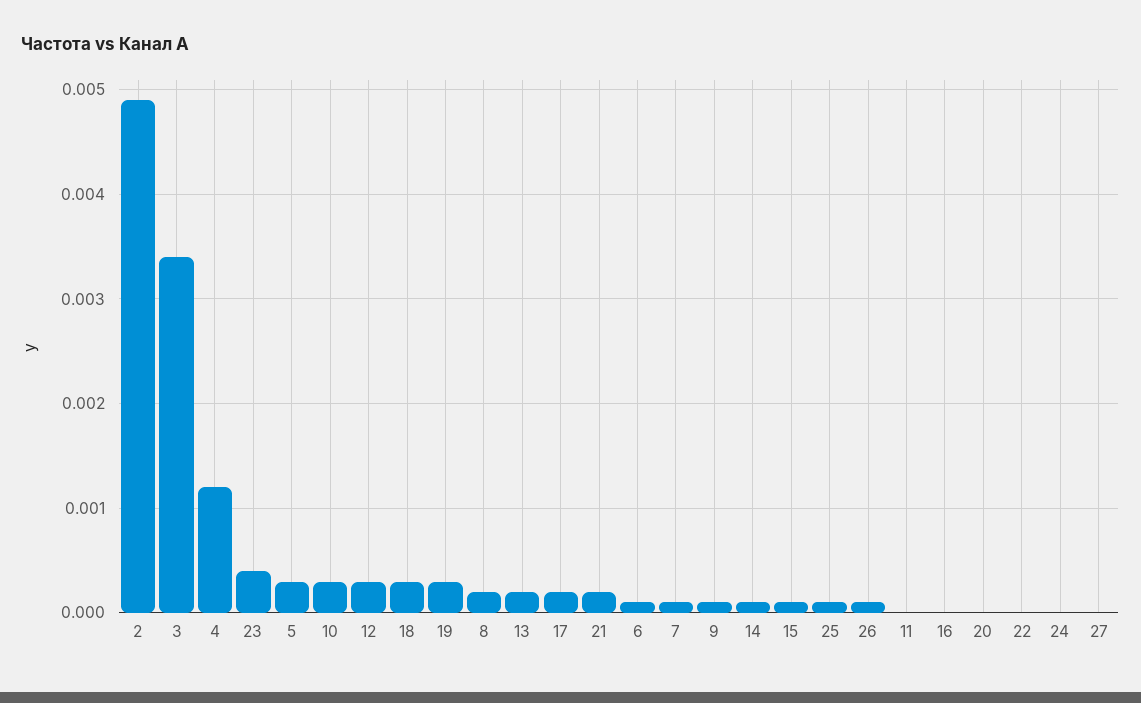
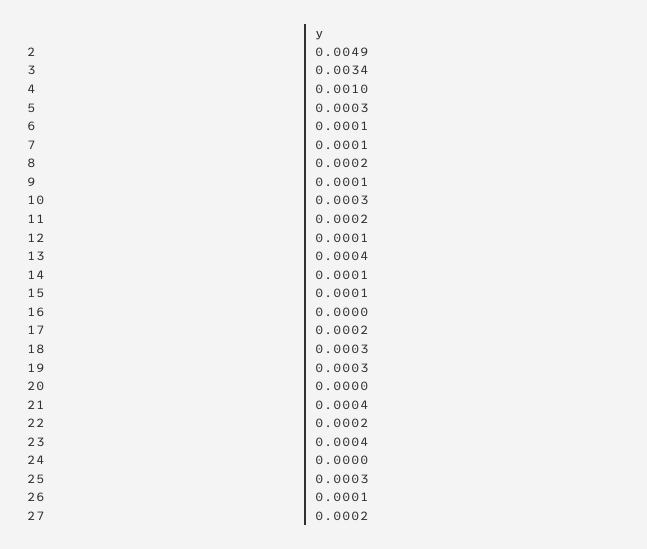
4: 0.0012 -> 0.001
12: 0.0003 -> 0.0001
13: 0.0002 -> 0.0004
21: 0.0002 -> 0.0004
25: 0.0001 -> 0.0003
11: 0 -> 0.0002
22: 0 -> 0.0002
27: 0 -> 0.0002

